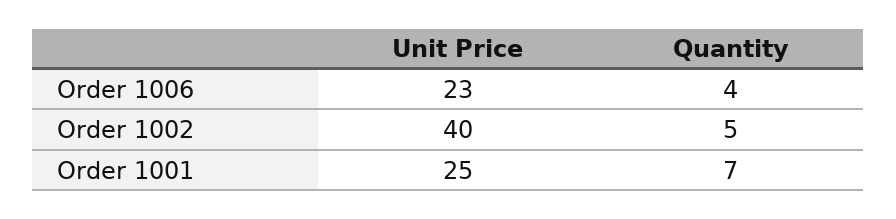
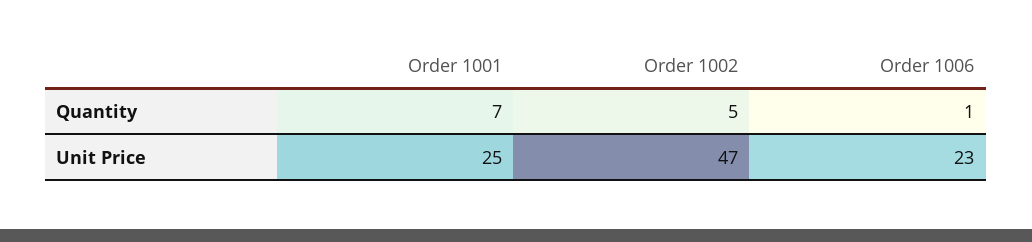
Quantity, Order 1006: 4 -> 1
Unit Price, Order 1002: 40 -> 47

